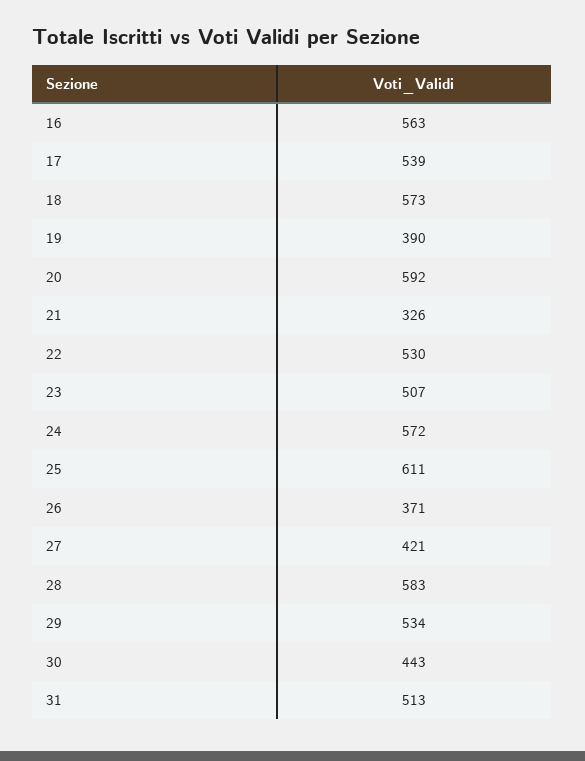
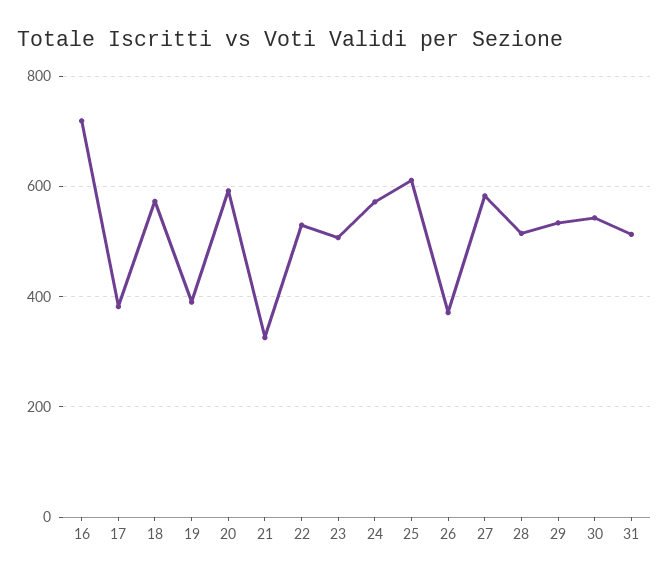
16: 563 -> 720
17: 539 -> 380
27: 421 -> 580
28: 583 -> 520
30: 443 -> 540

